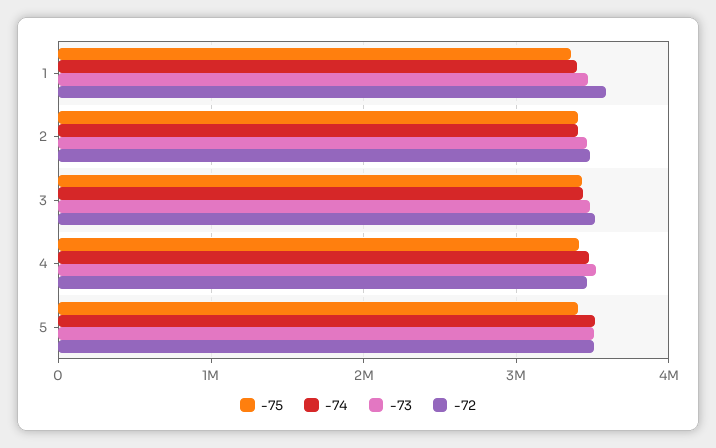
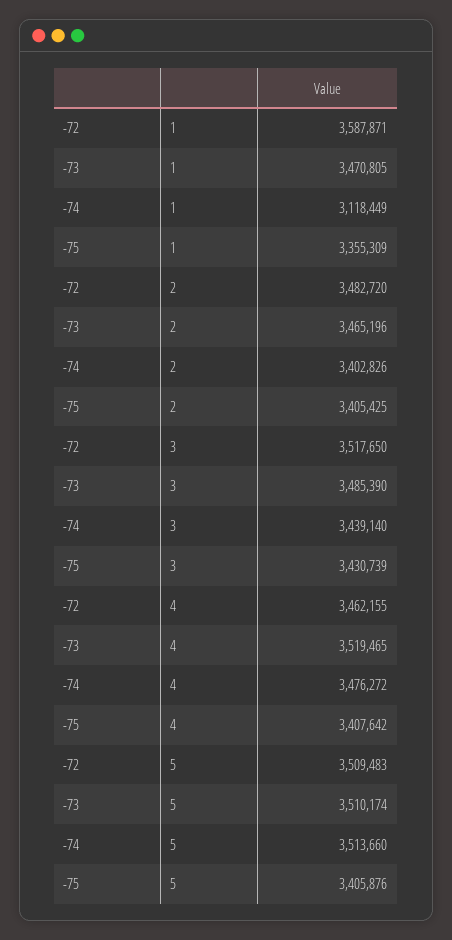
-74, 1: 3400000 -> 3118449

